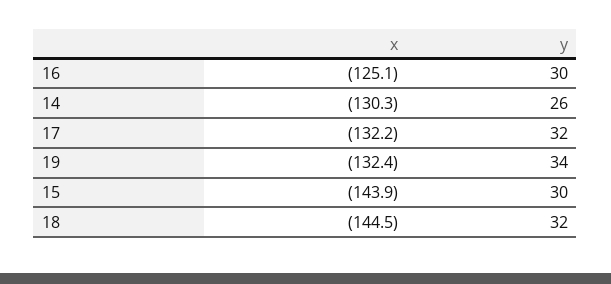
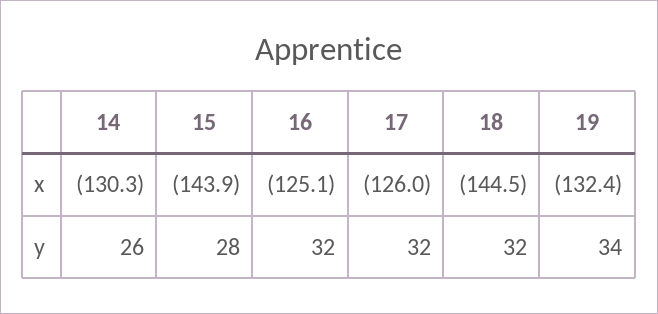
y, 16: 30 -> 32
x, 17: -132.2 -> -126
y, 15: 30 -> 28

